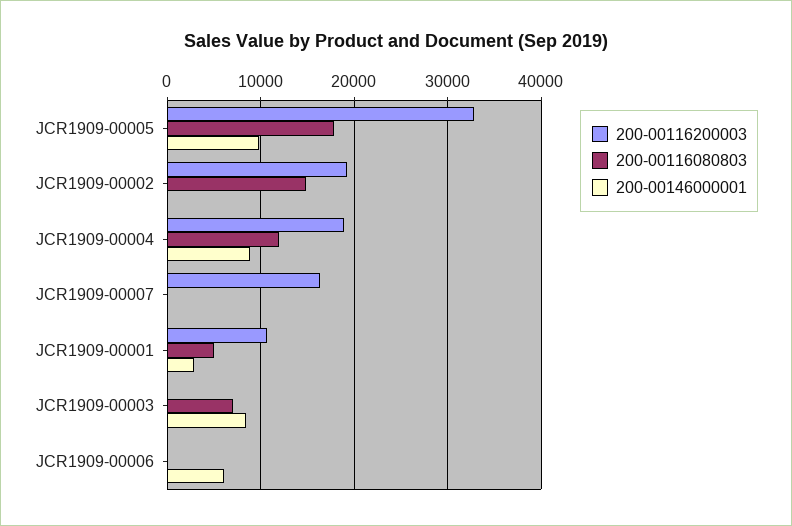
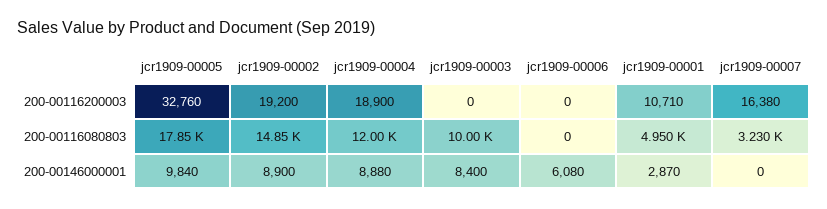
200-00146000001, JCR1909-00002: 0 -> 8900
200-00116080803, JCR1909-00007: 0 -> 3230
200-00116080803, JCR1909-00003: 7000 -> 10000

